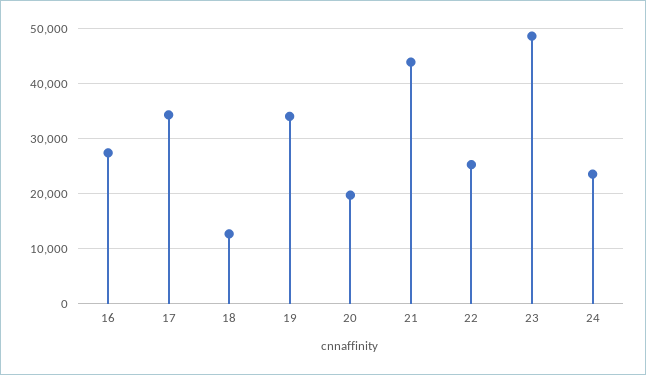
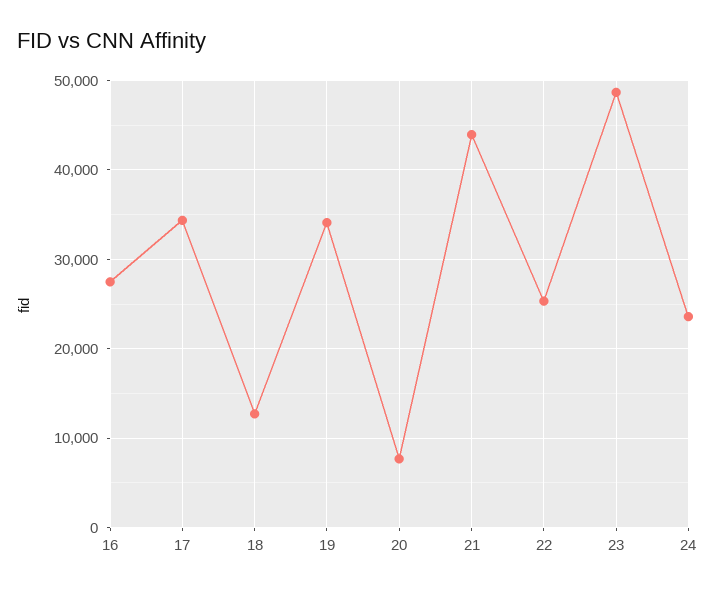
20: 20000 -> 8000

